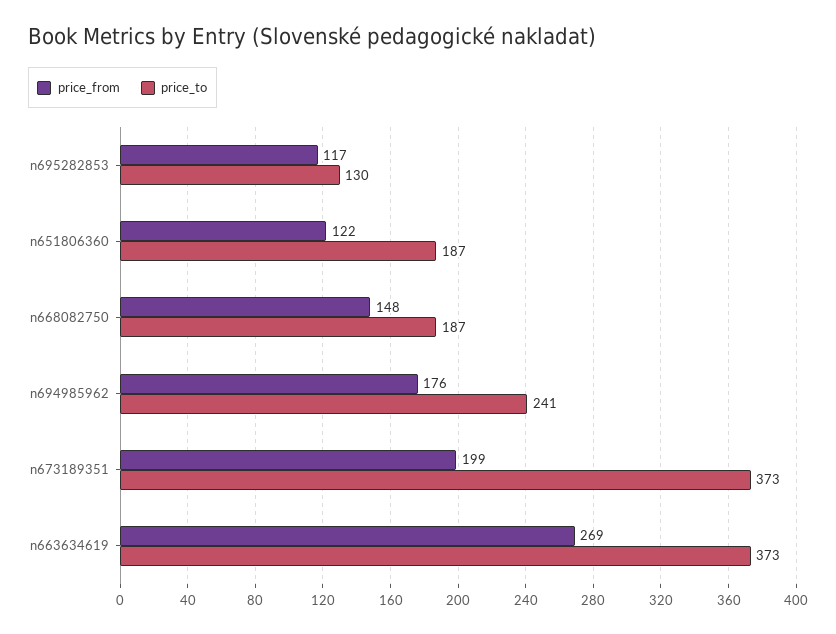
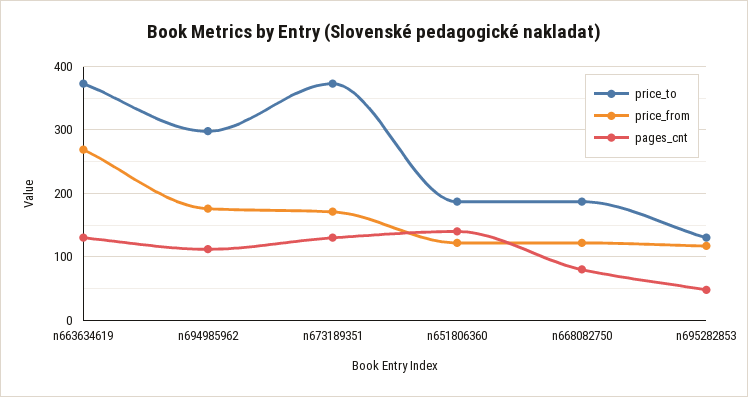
price_from, n668082750: 148 -> 120
price_to, n694985962: 241 -> 300
price_from, n673189351: 199 -> 170
pages_cnt, n663634619: none -> 130
pages_cnt, n694985962: none -> 110
pages_cnt, n673189351: none -> 130
pages_cnt, n651806360: none -> 140
pages_cnt, n668082750: none -> 80
pages_cnt, n695282853: none -> 50

